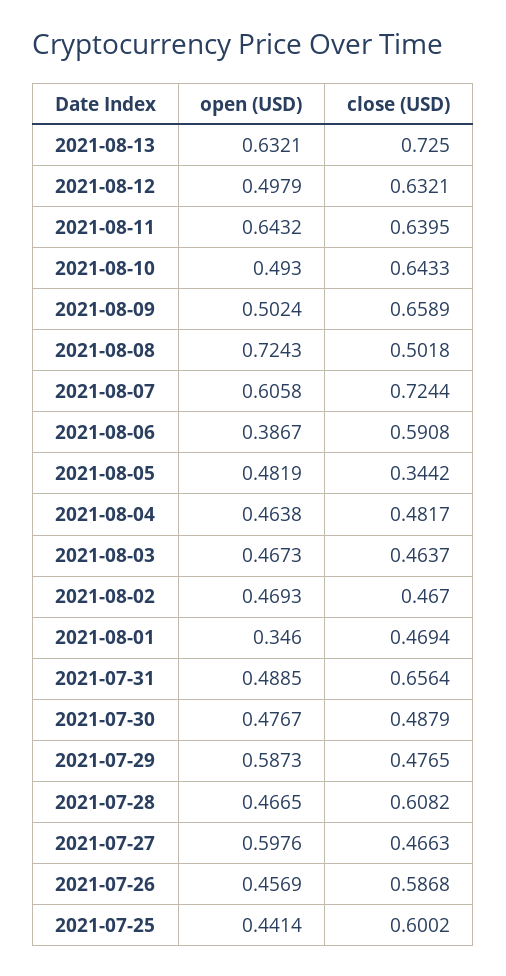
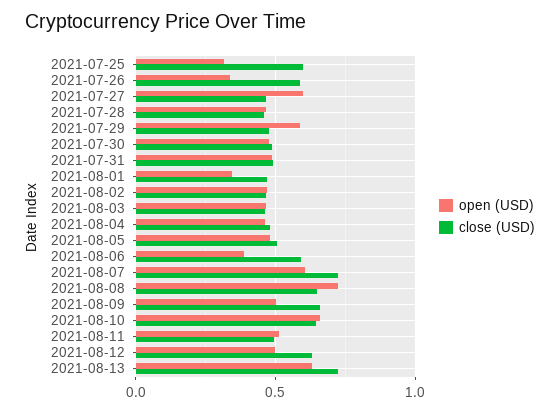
open (USD), 2021-08-11: 0.6432 -> 0.5
close (USD), 2021-08-11: 0.6395 -> 0.5
open (USD), 2021-08-10: 0.493 -> 0.65
close (USD), 2021-08-08: 0.5018 -> 0.65
close (USD), 2021-08-05: 0.3442 -> 0.5
close (USD), 2021-07-31: 0.6564 -> 0.5
close (USD), 2021-07-28: 0.6082 -> 0.45
open (USD), 2021-07-26: 0.4569 -> 0.35
open (USD), 2021-07-25: 0.4414 -> 0.3

